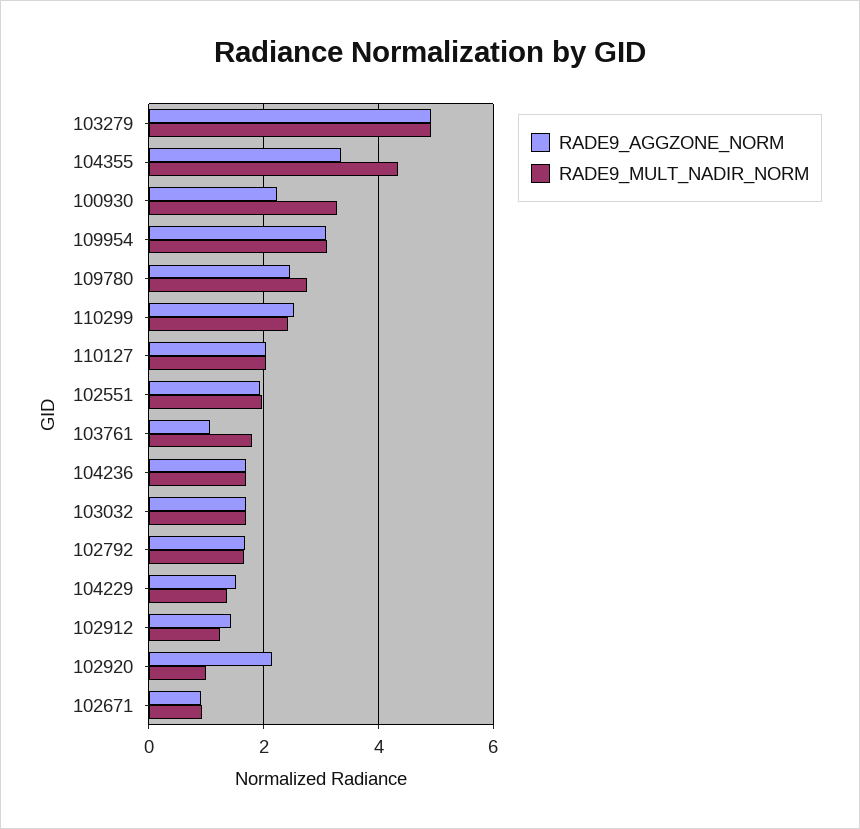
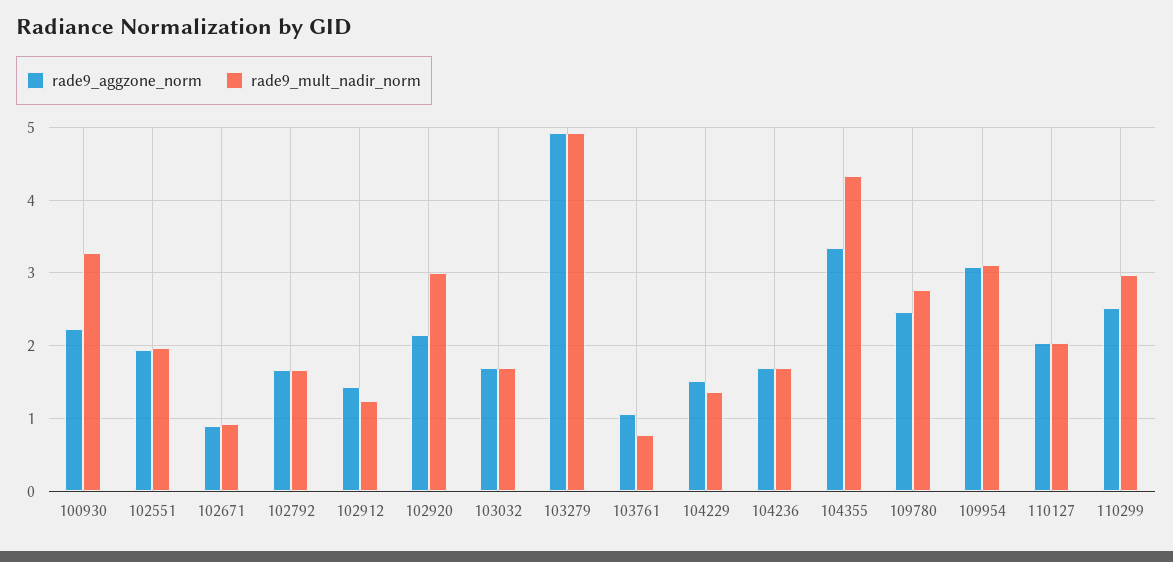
RADE9_MULT_NADIR_NORM, 110299: 2.4 -> 3
RADE9_MULT_NADIR_NORM, 103761: 1.8 -> 0.8
RADE9_MULT_NADIR_NORM, 102920: 1 -> 3

